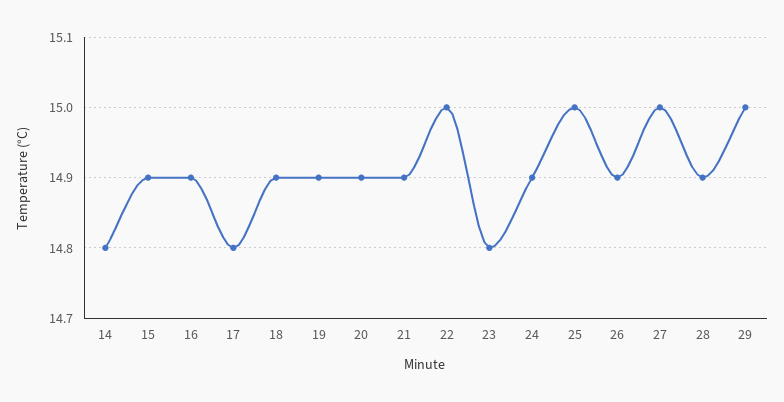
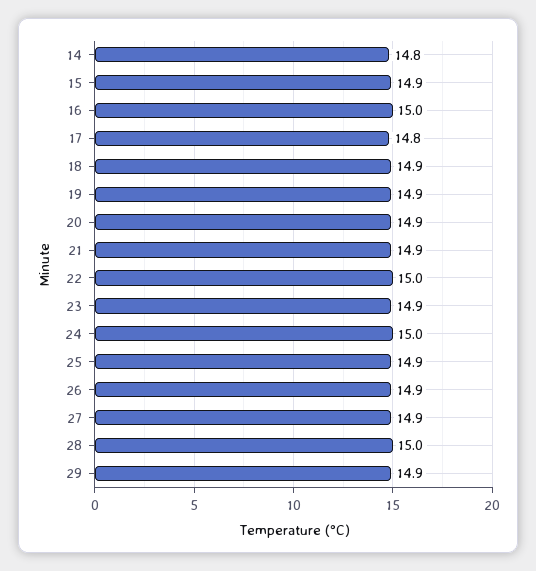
16: 14.9 -> 15
23: 14.8 -> 14.9
24: 14.9 -> 15
25: 15 -> 14.9
27: 15 -> 14.9
28: 14.9 -> 15
29: 15 -> 14.9

